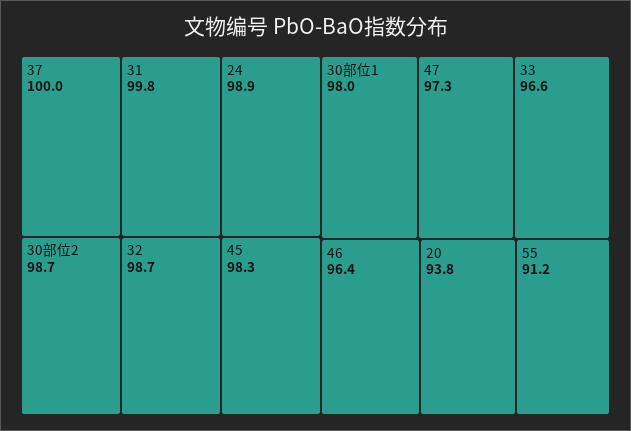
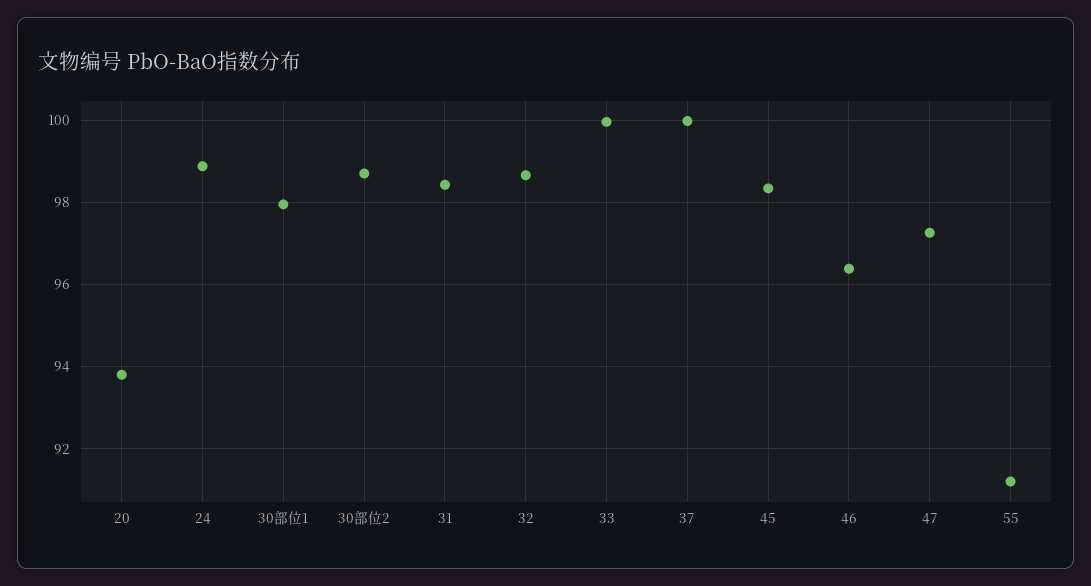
31: 99.8 -> 98.4
33: 96.6 -> 100

